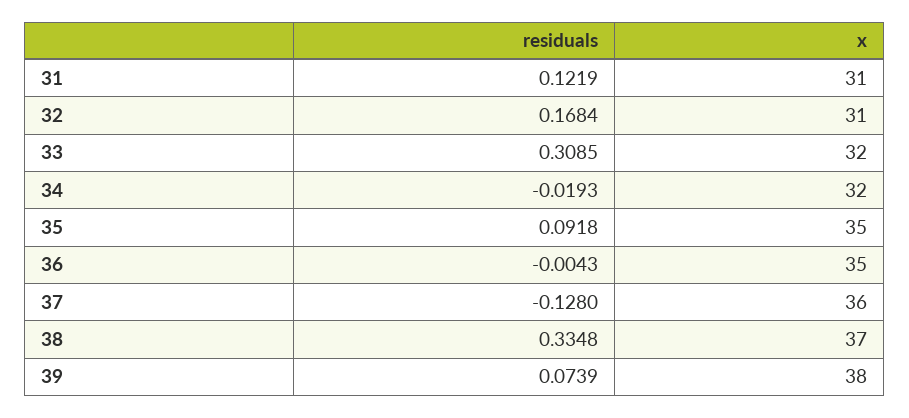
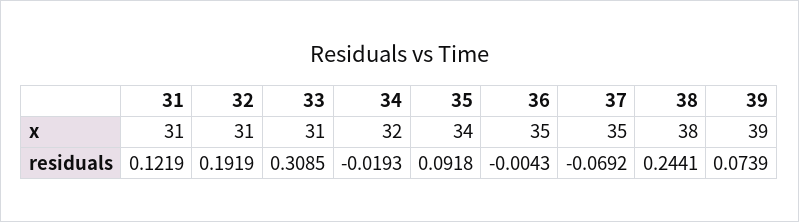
residuals, 32: 0.1684 -> 0.1919
x, 33: 32 -> 31
x, 35: 35 -> 34
residuals, 37: -0.128 -> -0.0692
x, 37: 36 -> 35
residuals, 38: 0.3348 -> 0.2441
x, 38: 37 -> 38
x, 39: 38 -> 39

